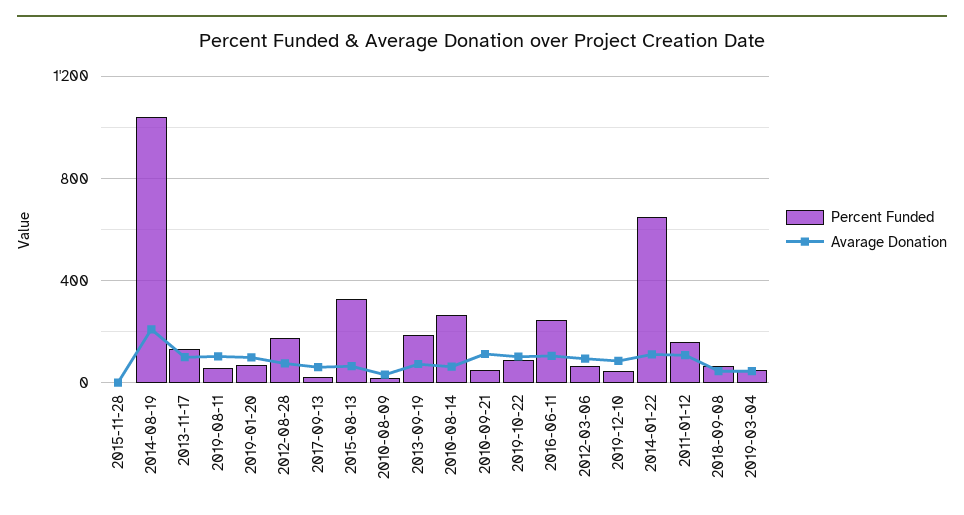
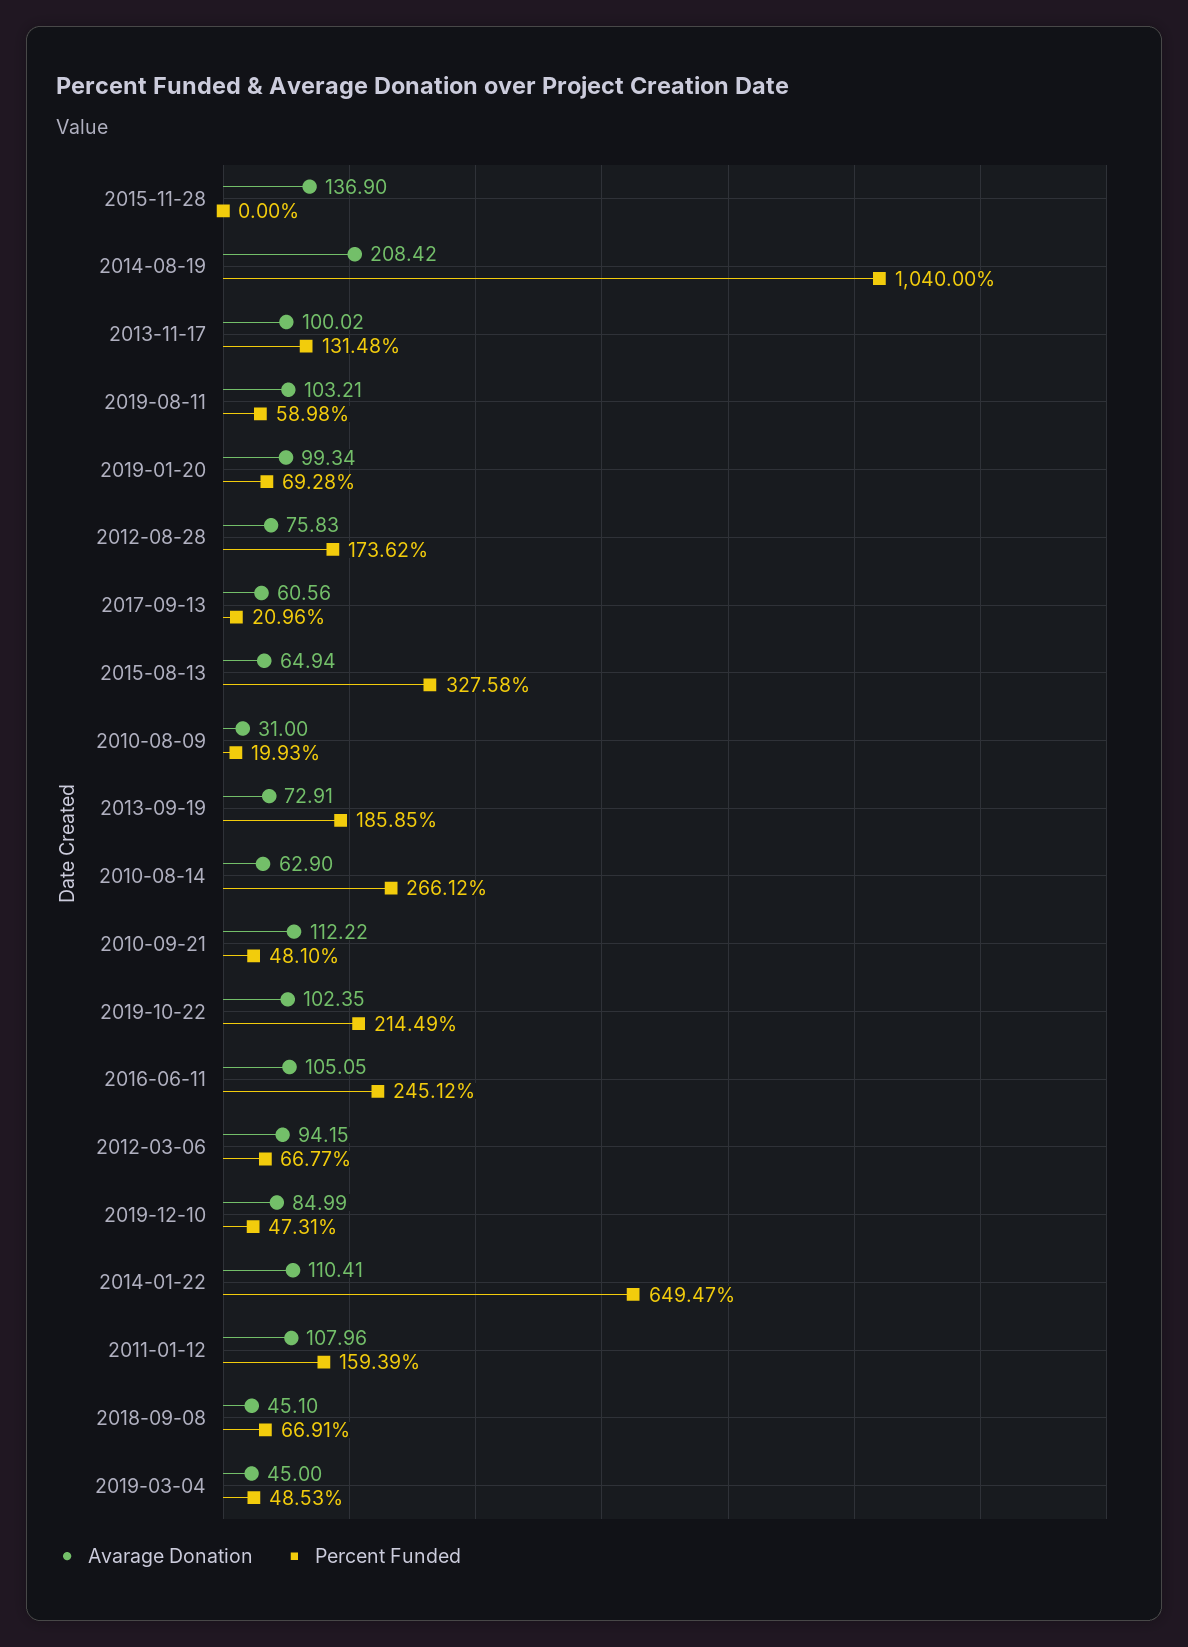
Avarage Donation, 2015-11-28: 0 -> 136.9
Percent Funded, 2019-10-22: 100 -> 214.49

